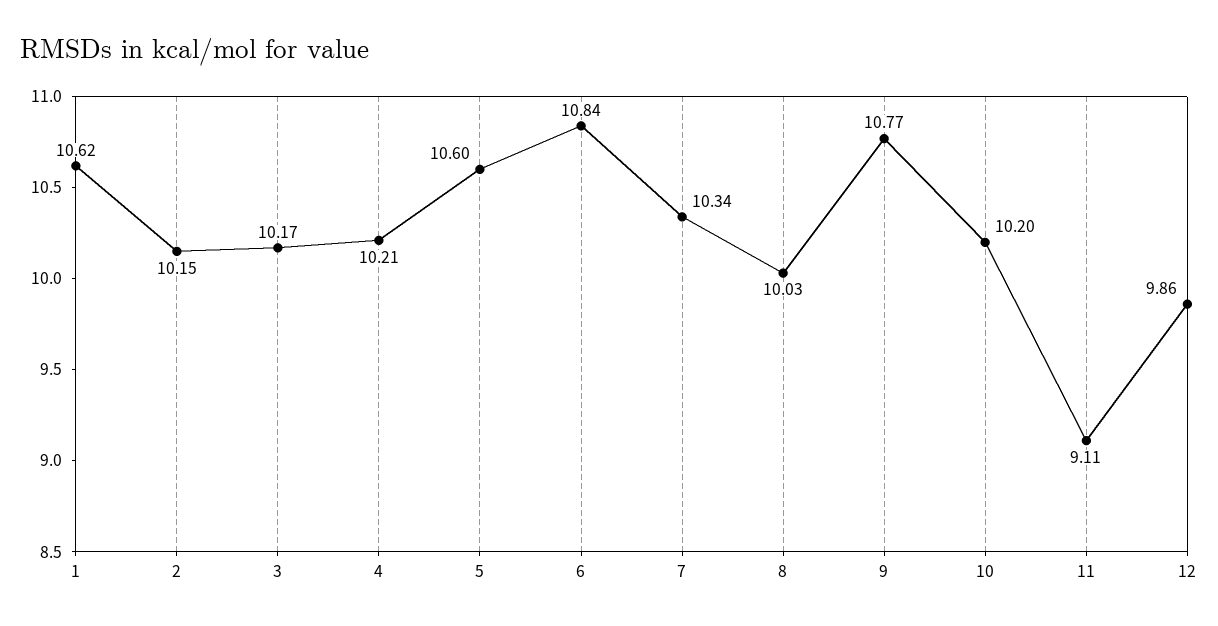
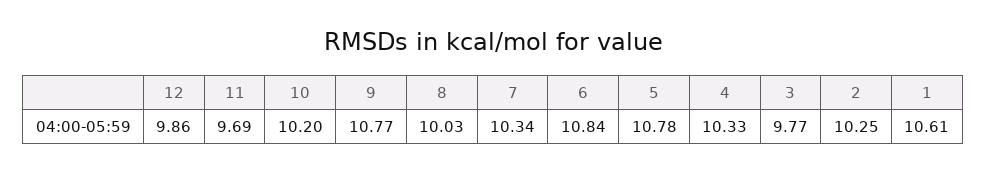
1: 10.62 -> 10.61
2: 10.15 -> 10.25
3: 10.17 -> 9.77
4: 10.21 -> 10.33
5: 10.6 -> 10.78
11: 9.11 -> 9.69

